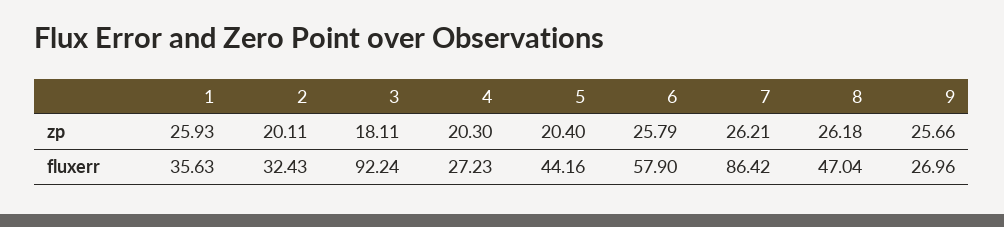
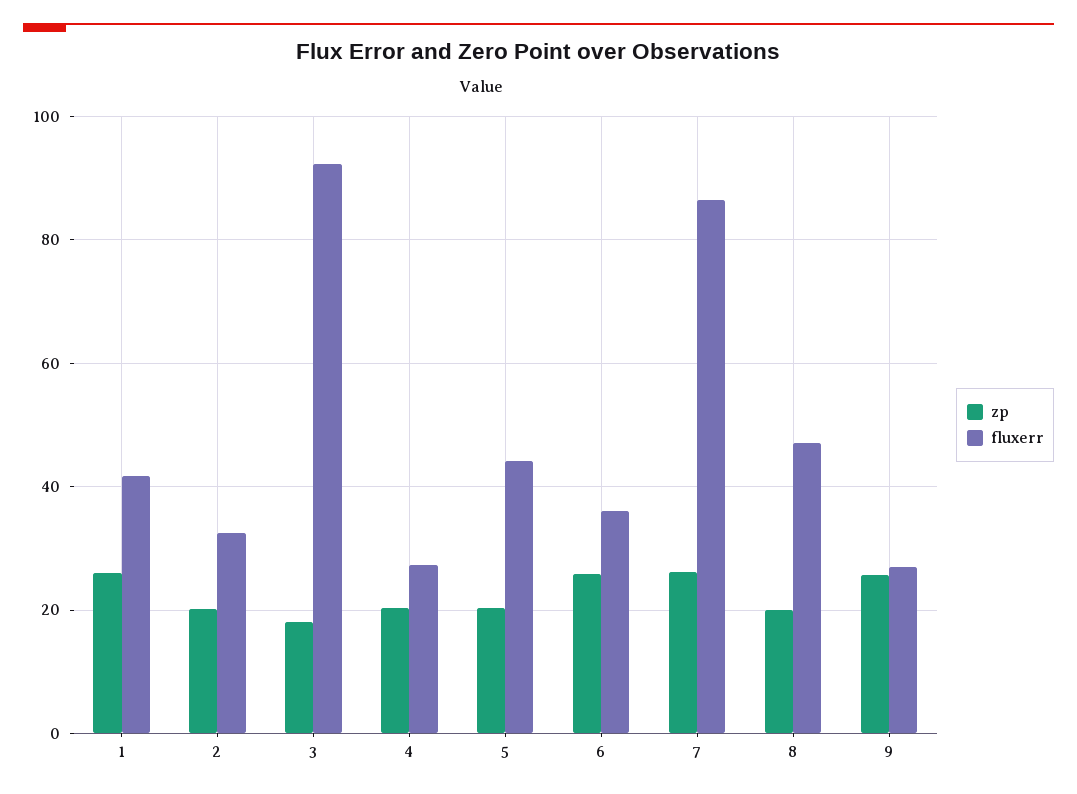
zp, 8: 26.18 -> 20
fluxerr, 1: 35.63 -> 42
fluxerr, 6: 57.9 -> 36

